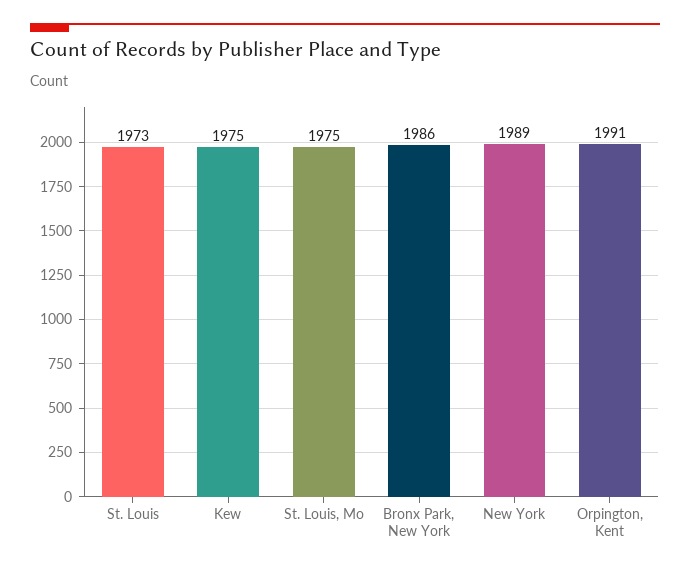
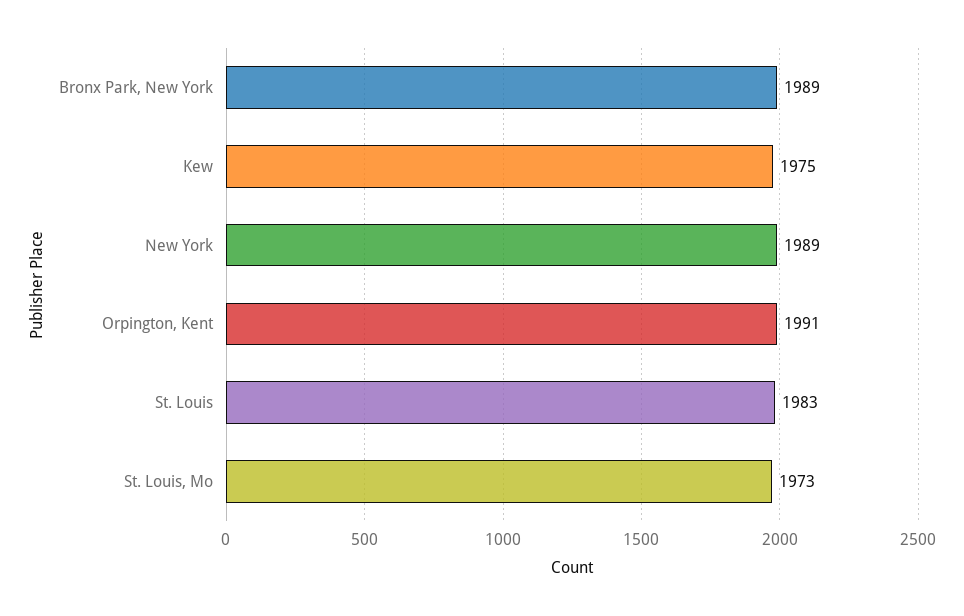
St. Louis: 1973 -> 1983
St. Louis, Mo: 1975 -> 1973
Bronx Park, New York: 1986 -> 1989

